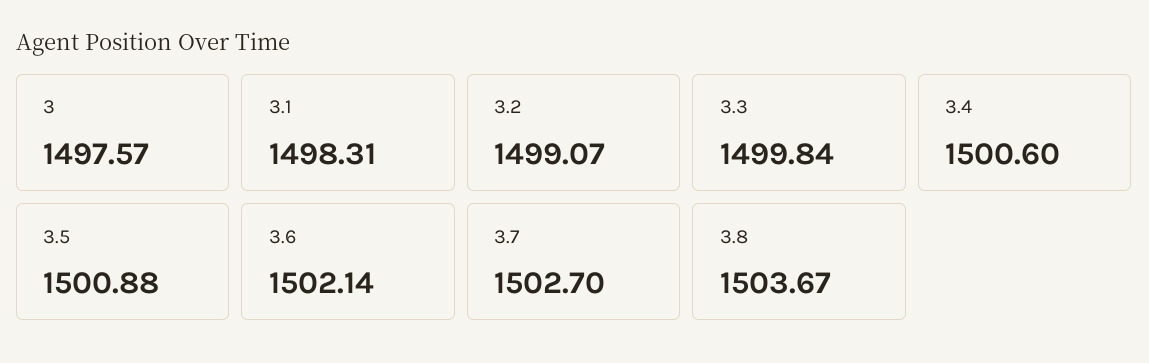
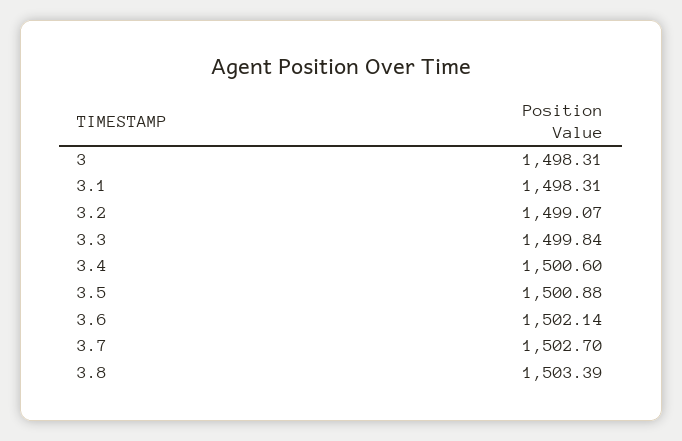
3: 1497.57 -> 1498.31
3.8: 1503.67 -> 1503.39

